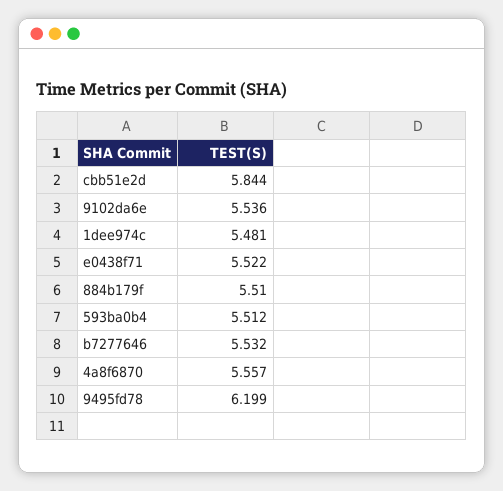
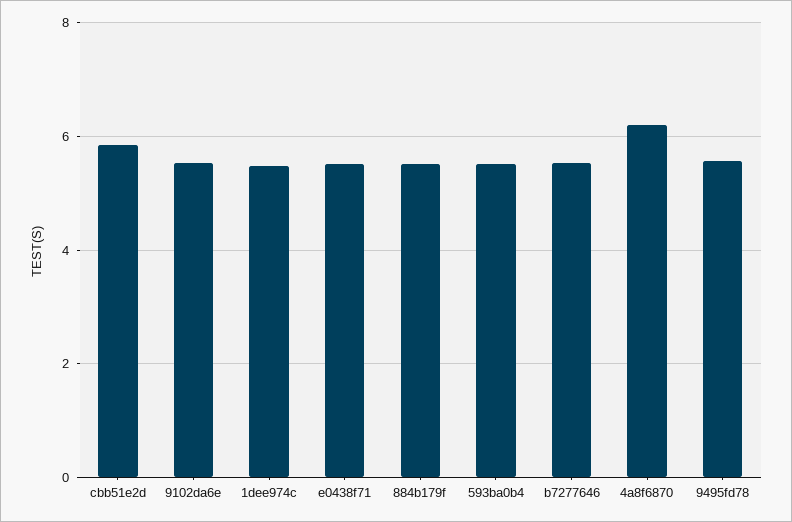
4a8f6870: 5.557 -> 6.2
9495fd78: 6.199 -> 5.6

